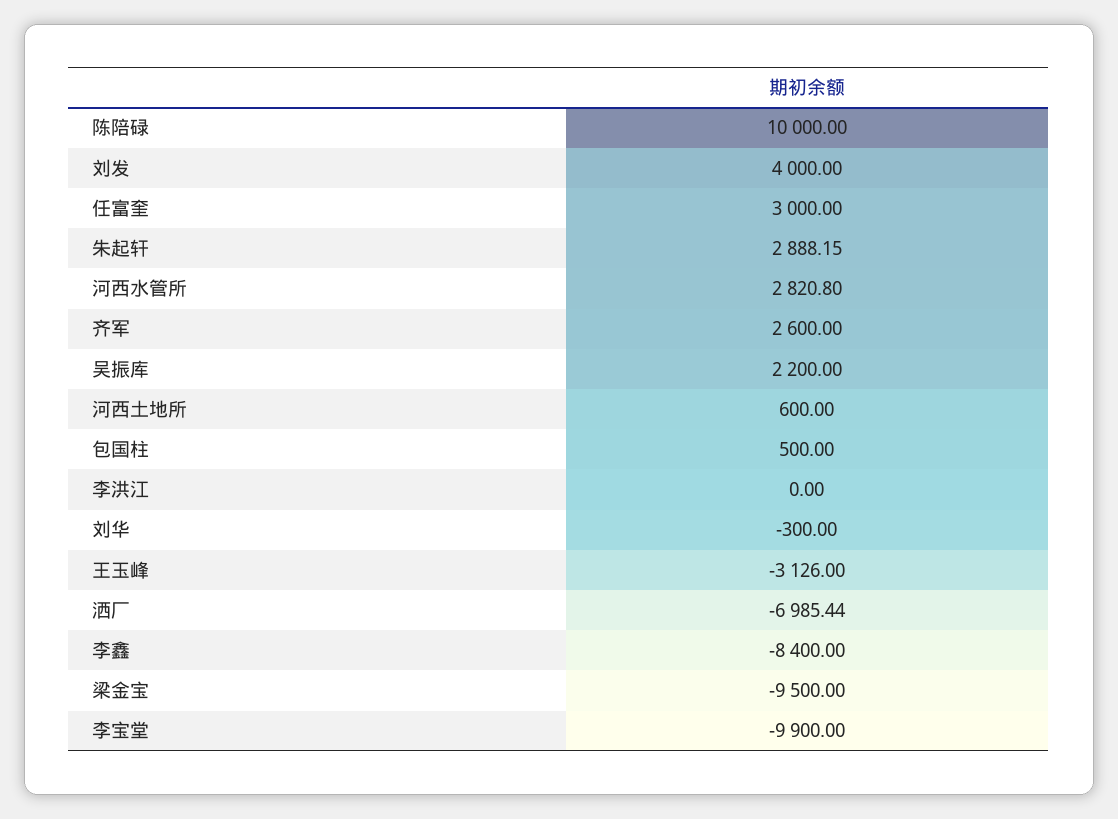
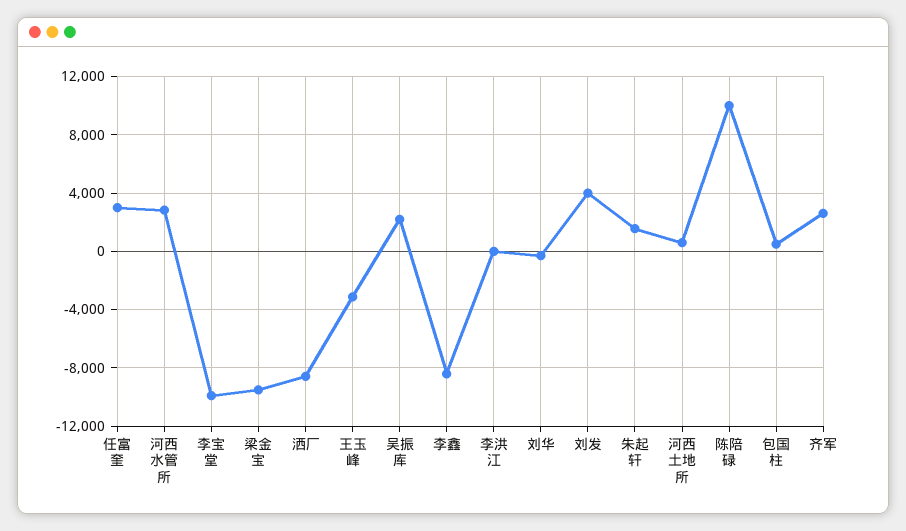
朱起轩: 2888.15 -> 1500
洒厂: -6985.44 -> -8500

